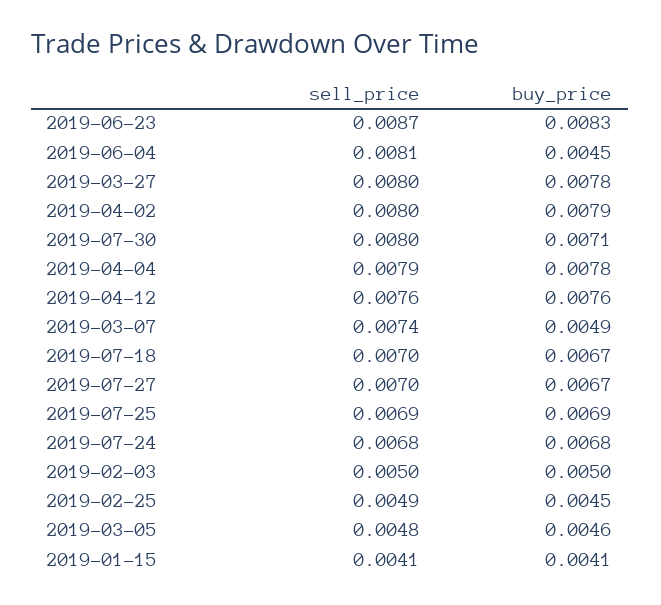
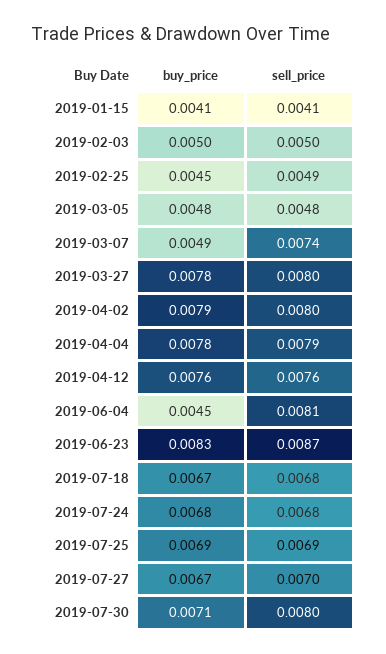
sell_price, 2019-07-18: 0.007 -> 0.0068
buy_price, 2019-03-05: 0.0046 -> 0.0048

